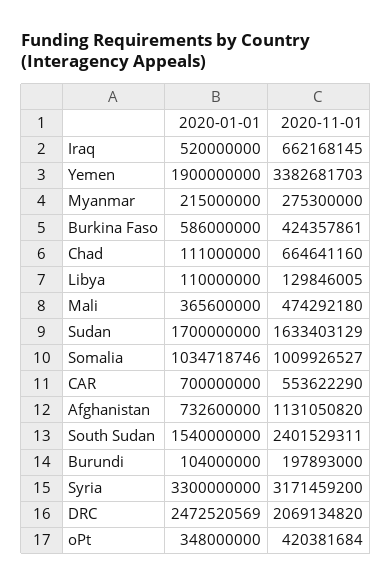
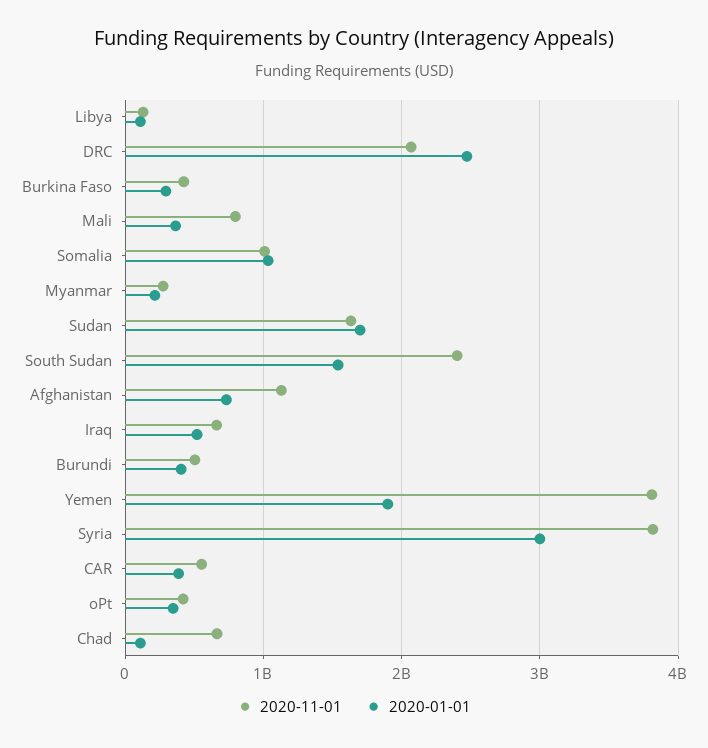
2020-11-01, Yemen: 3382681703 -> 3800000000
2020-01-01, Burkina Faso: 586000000 -> 300000000
2020-11-01, Mali: 474292180 -> 800000000
2020-01-01, CAR: 700000000 -> 400000000
2020-01-01, Burundi: 104000000 -> 400000000
2020-11-01, Burundi: 197893000 -> 500000000
2020-01-01, Syria: 3300000000 -> 3000000000
2020-11-01, Syria: 3171459200 -> 3800000000

